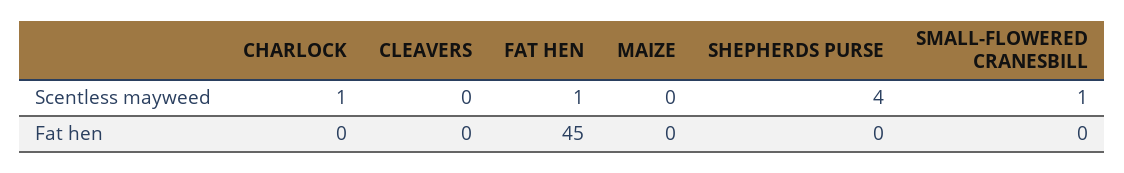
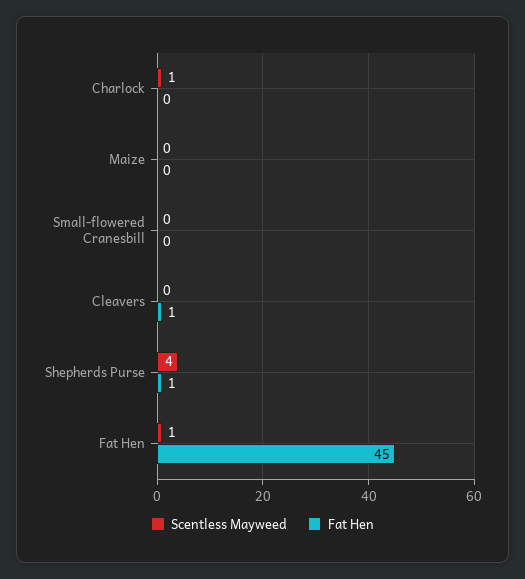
Scentless mayweed, SMALL-FLOWERED CRANESBILL: 1 -> 0
Fat hen, CLEAVERS: 0 -> 1
Fat hen, SHEPHERDS PURSE: 0 -> 1

